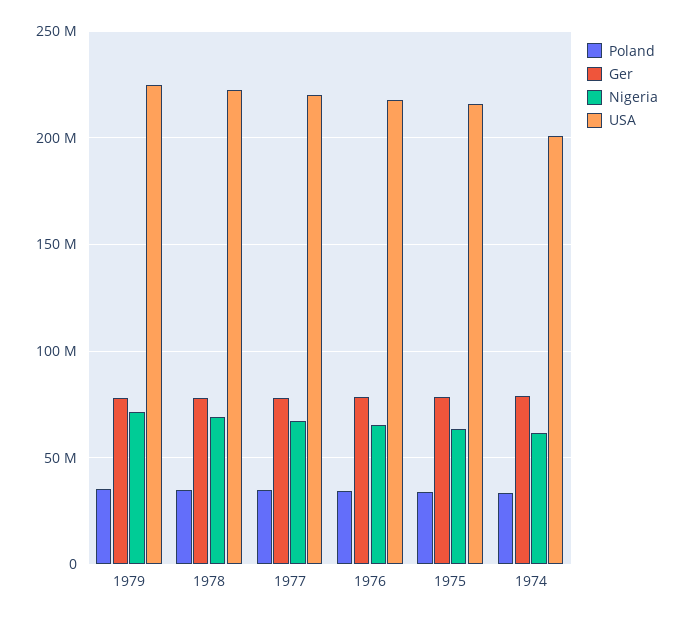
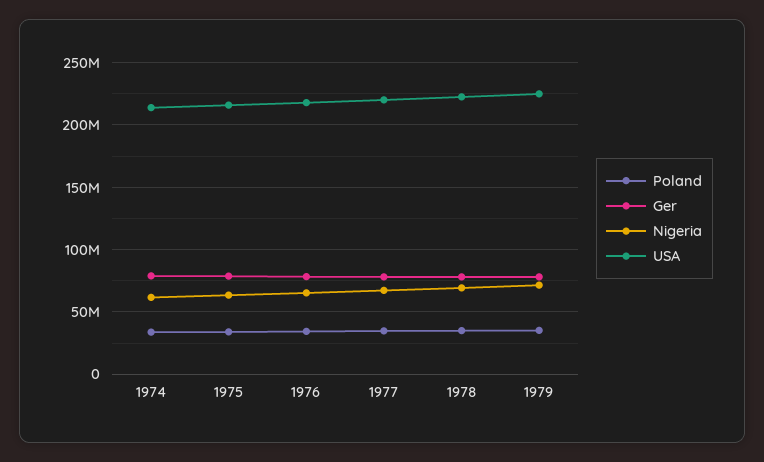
USA, 1974: 200000000 -> 215000000

